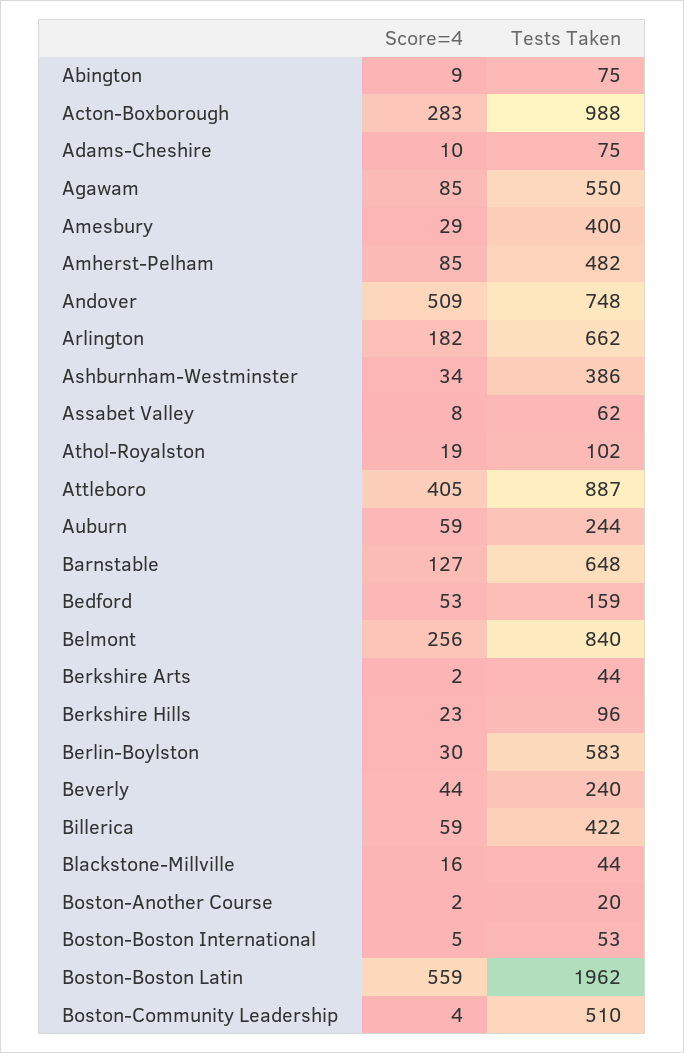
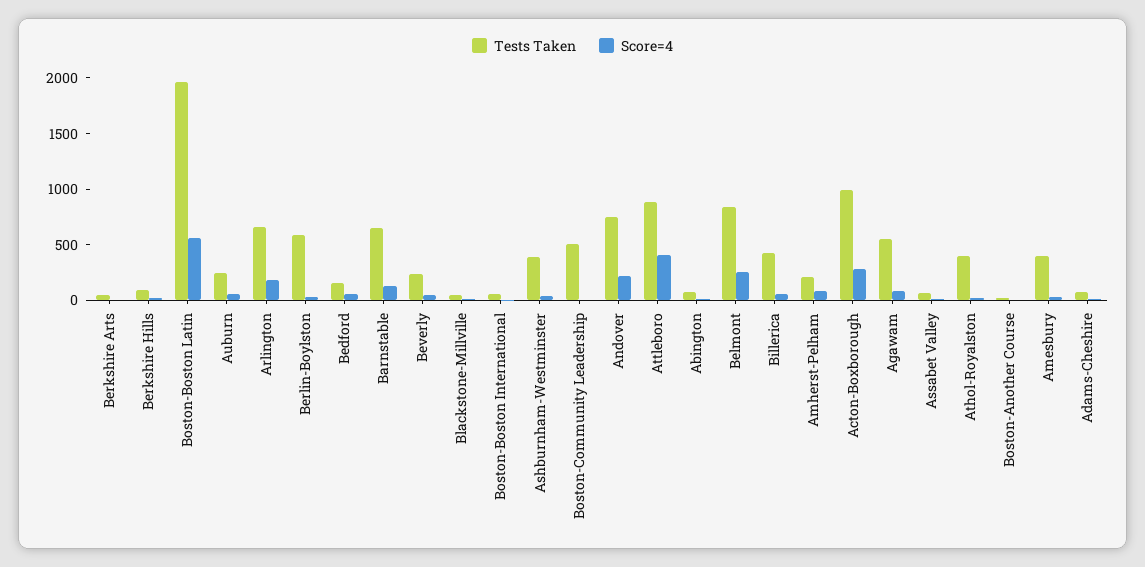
Tests Taken, Amherst-Pelham: 482 -> 200
Score=4, Andover: 509 -> 200
Tests Taken, Athol-Royalston: 102 -> 400

